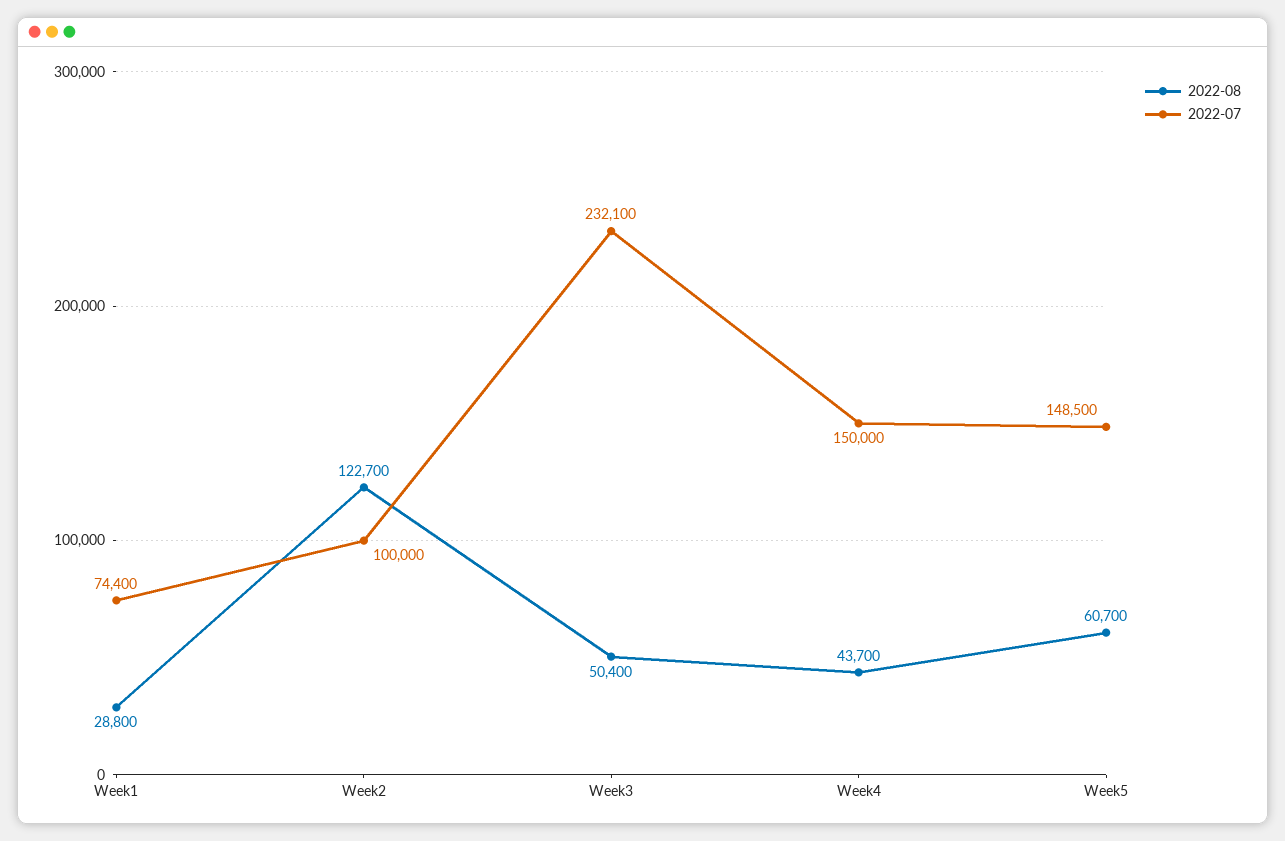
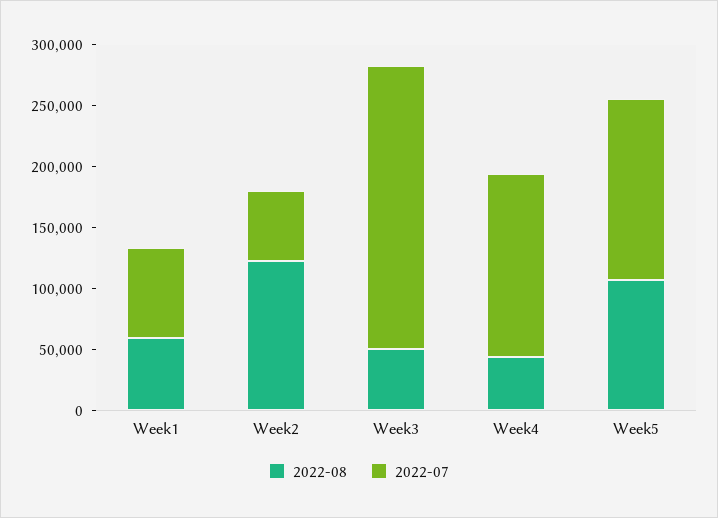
2022-08, Week1: 28800 -> 60000
2022-07, Week2: 100000 -> 60000
2022-08, Week5: 60700 -> 110000

